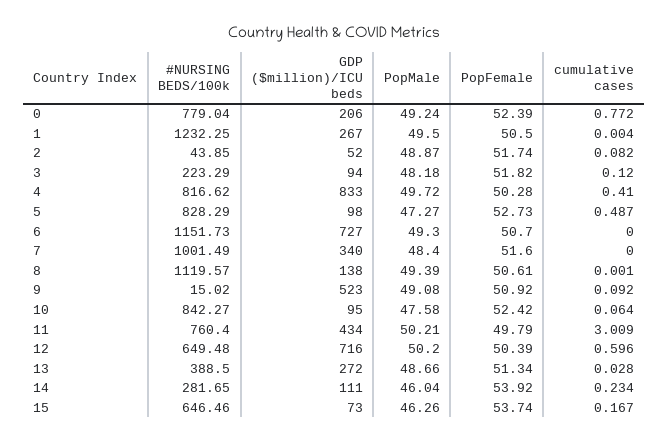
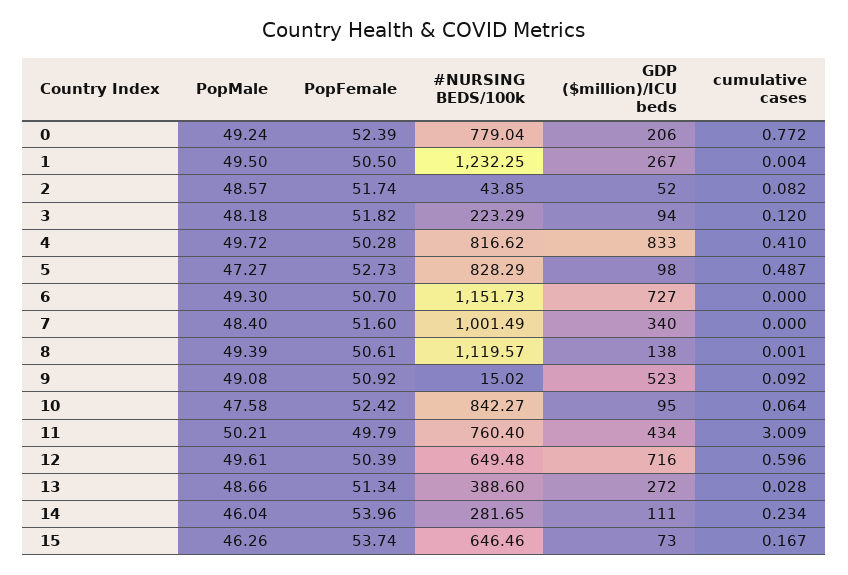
PopMale, 2: 48.87 -> 48.57
PopMale, 12: 50.2 -> 49.61
#NURSING BEDS/100k, 13: 388.5 -> 388.6
PopFemale, 14: 53.92 -> 53.96

